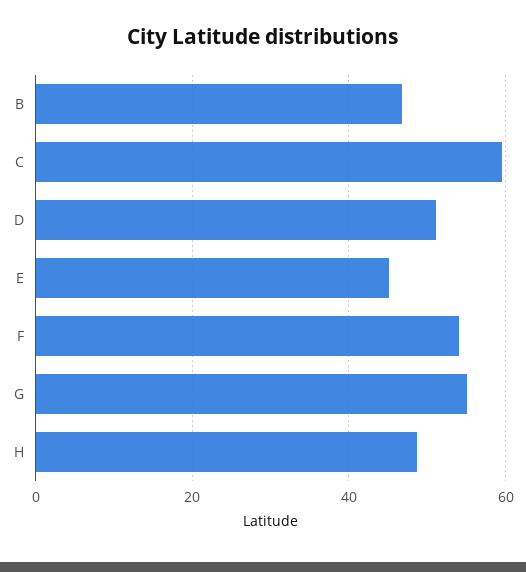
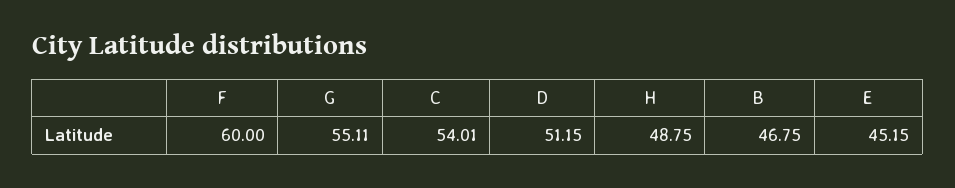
C: 60 -> 54.01
F: 54 -> 60

